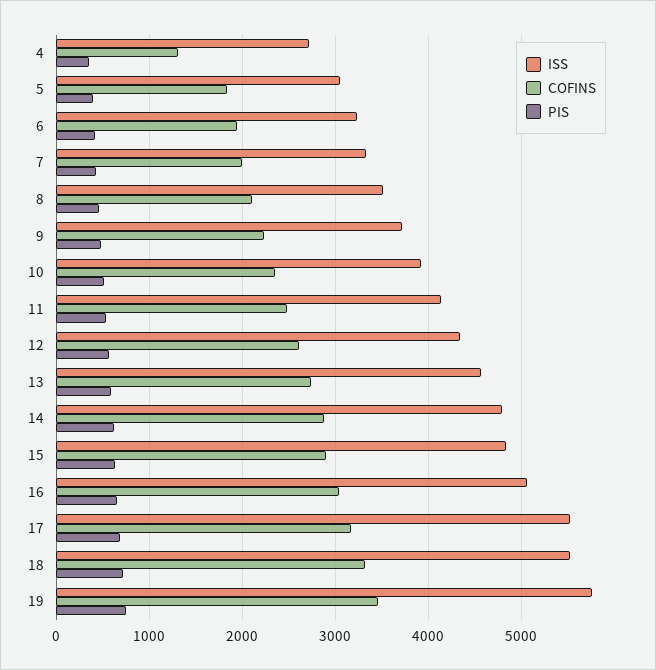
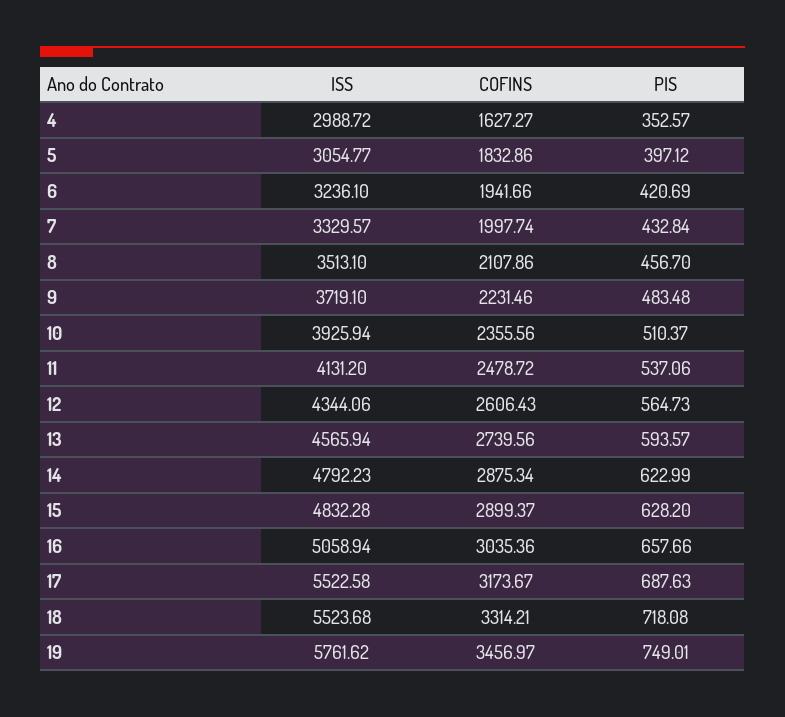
ISS, 4: 2700 -> 2988.72
COFINS, 4: 1300 -> 1627.27

